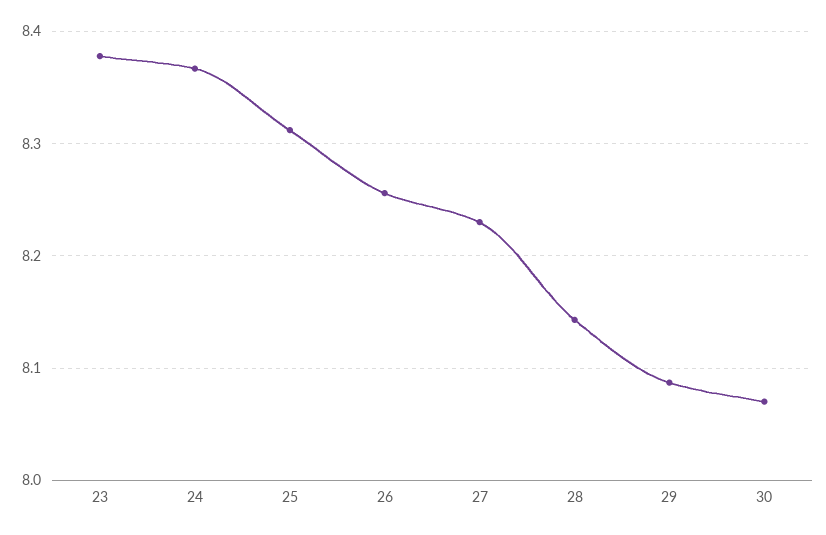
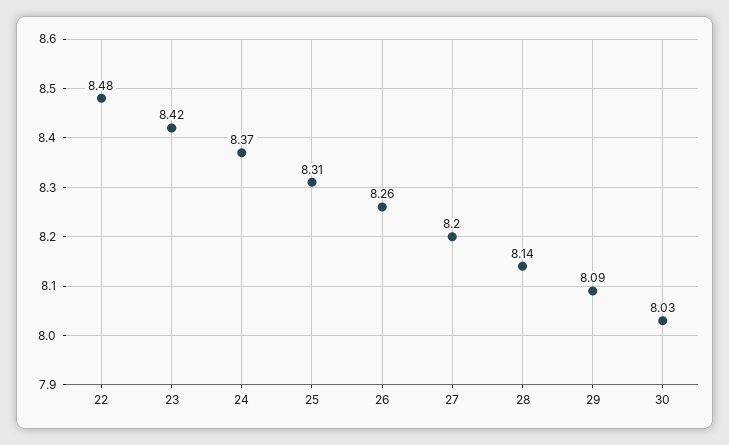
23: 8.38 -> 8.42
27: 8.23 -> 8.2
30: 8.07 -> 8.03
22: none -> 8.48

